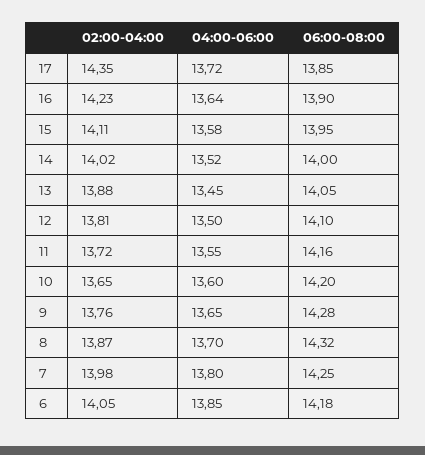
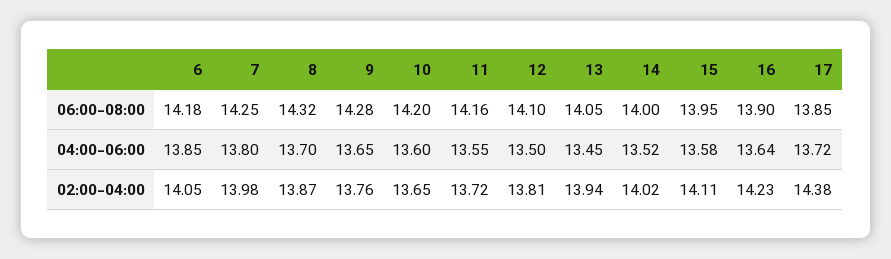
02:00-04:00, 17: 14.35 -> 14.38
02:00-04:00, 13: 13.88 -> 13.94

